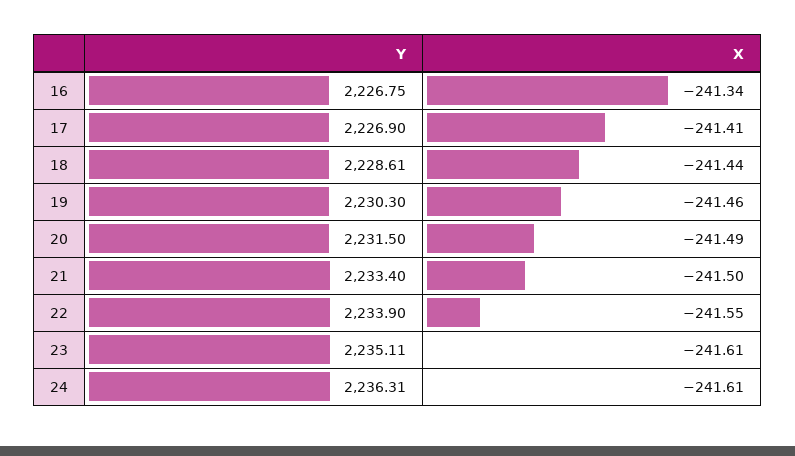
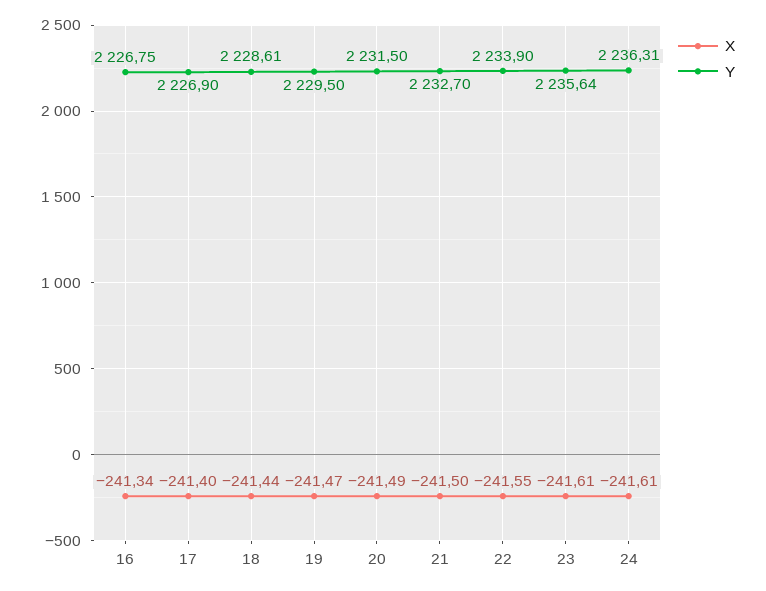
X, 17: -241.41 -> -241.4
Y, 19: 2230.3 -> 2229.5
X, 19: -241.46 -> -241.47
Y, 21: 2233.4 -> 2232.7
Y, 23: 2235.11 -> 2235.64

